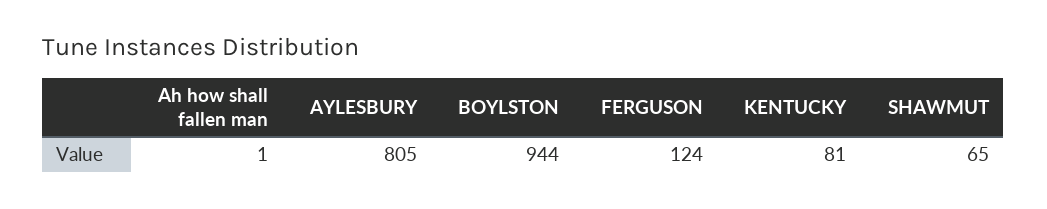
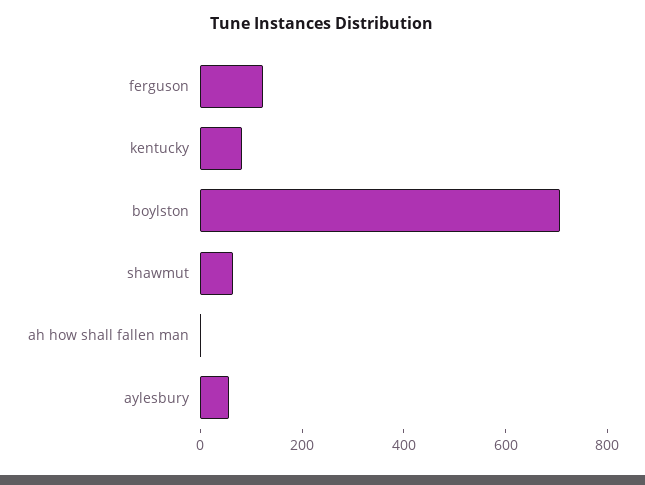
AYLESBURY: 805 -> 50
BOYLSTON: 944 -> 700

